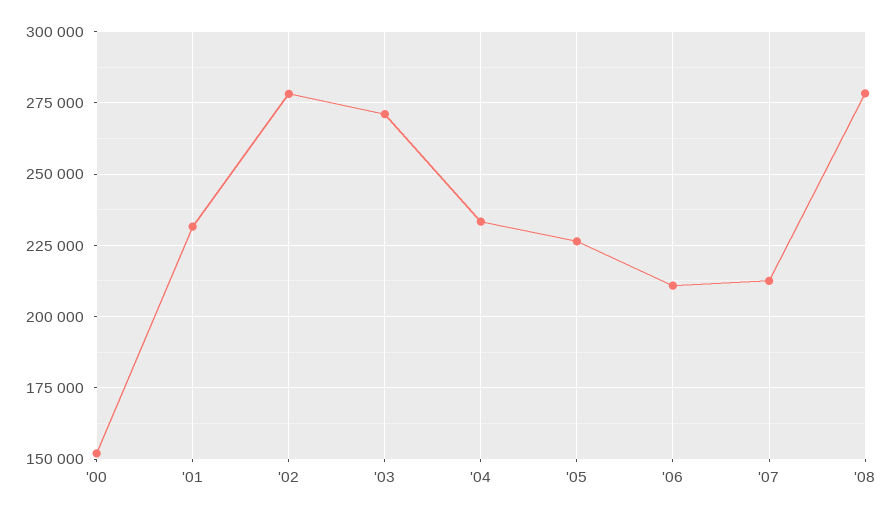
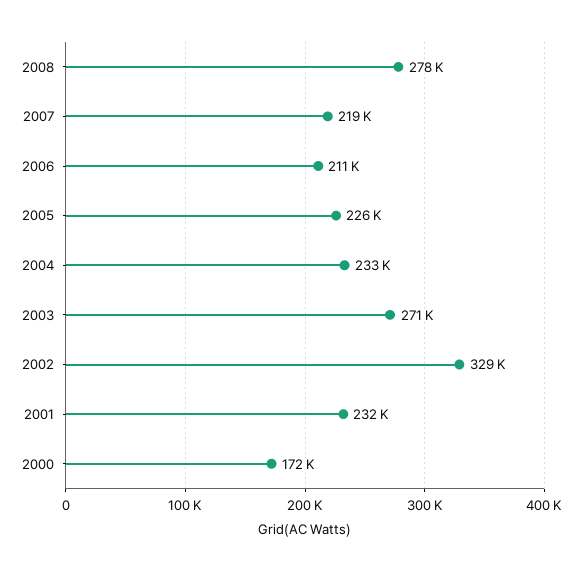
'00: 152500 -> 172000
'02: 277500 -> 329000
'07: 212500 -> 219000

